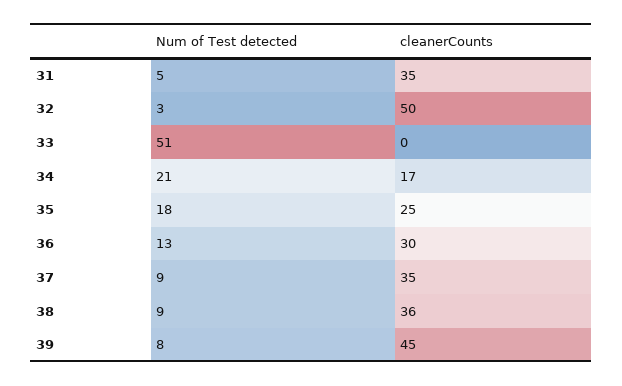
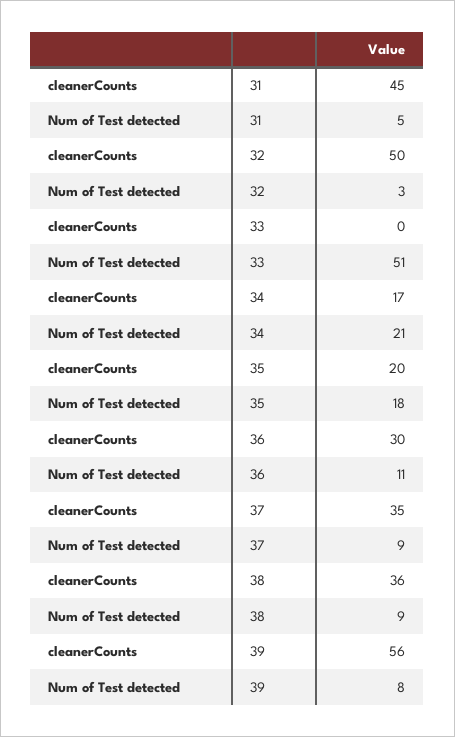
cleanerCounts, 31: 35 -> 45
cleanerCounts, 35: 25 -> 20
Num of Test detected, 36: 13 -> 11
cleanerCounts, 39: 45 -> 56

